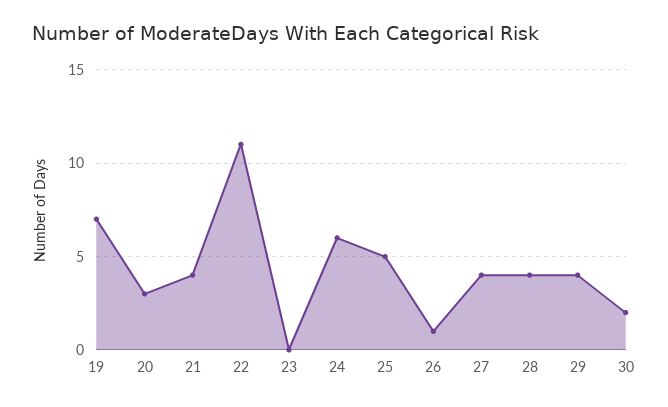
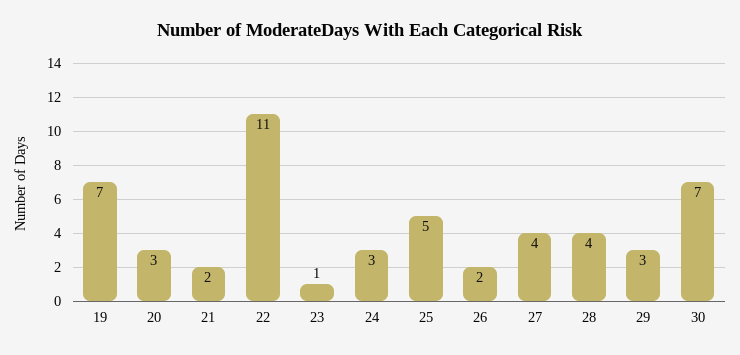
21: 4 -> 2
23: 0 -> 1
24: 6 -> 3
26: 1 -> 2
29: 4 -> 3
30: 2 -> 7

